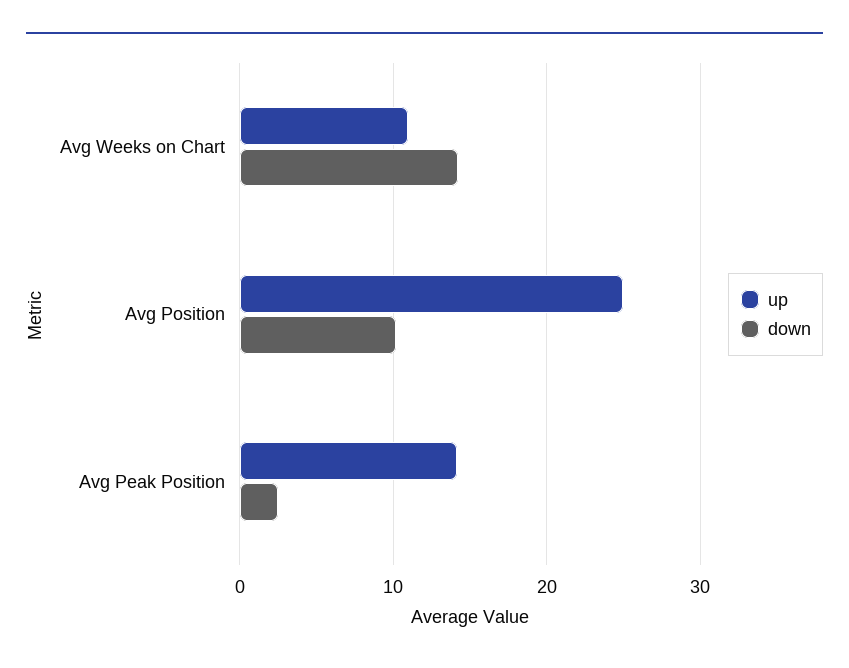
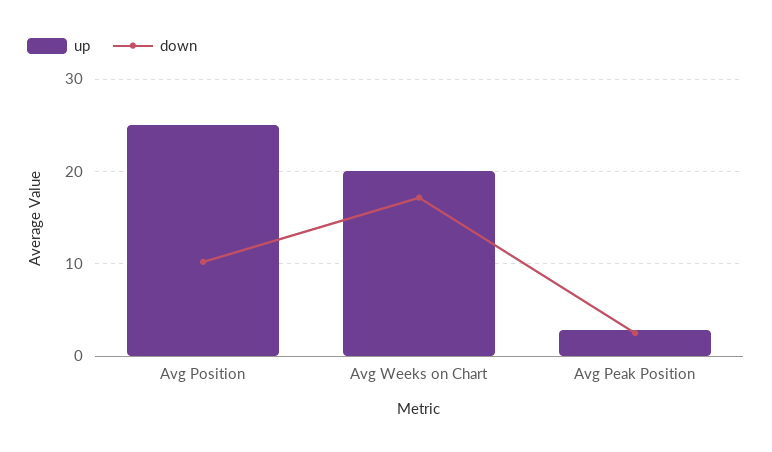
up, Avg Weeks on Chart: 11 -> 20
down, Avg Weeks on Chart: 14 -> 17
up, Avg Peak Position: 14 -> 3

